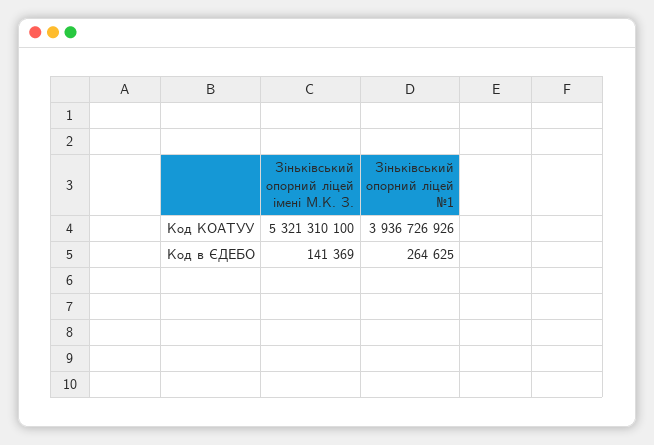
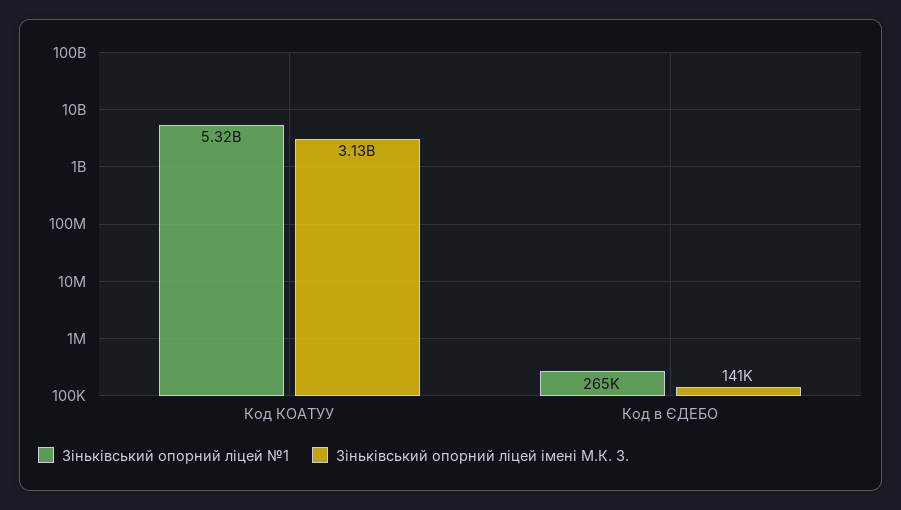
Зіньківський опорний ліцей імені М.К. З., Код КОАТУУ: 5321310100 -> 3130000000
Зіньківський опорний ліцей №1, Код КОАТУУ: 3936726926 -> 5320000000

